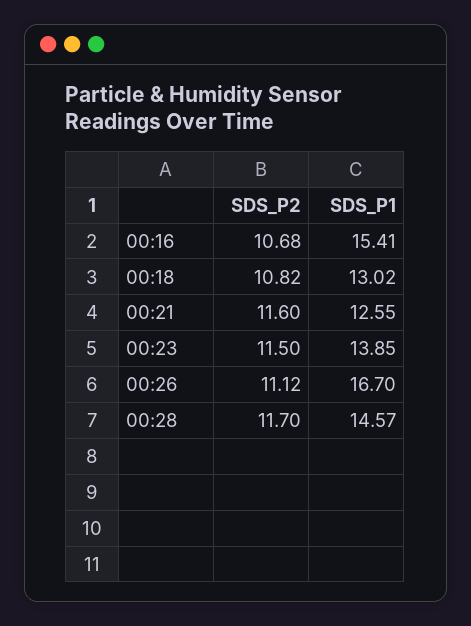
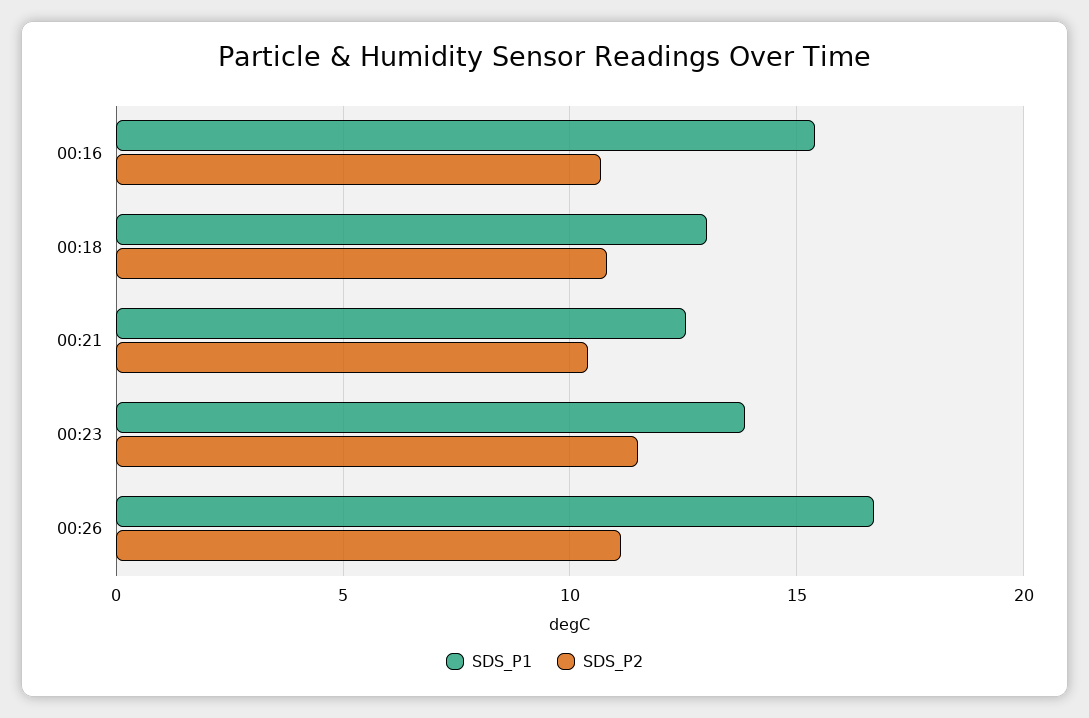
SDS_P2, 00:21: 11.6 -> 10.5
SDS_P2, 00:28: 11.7 -> none
SDS_P1, 00:28: 14.57 -> none

